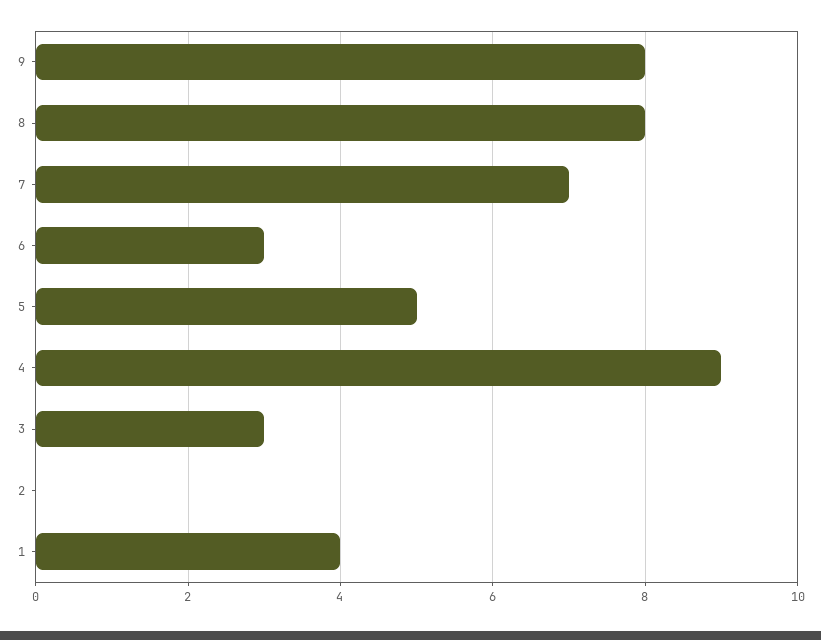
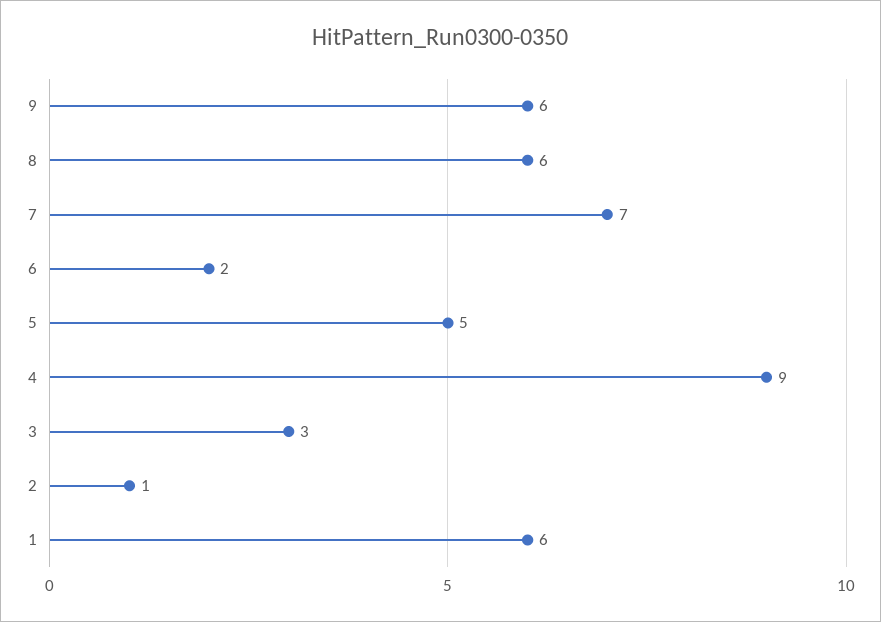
9: 8 -> 6
8: 8 -> 6
6: 3 -> 2
2: 0 -> 1
1: 4 -> 6

